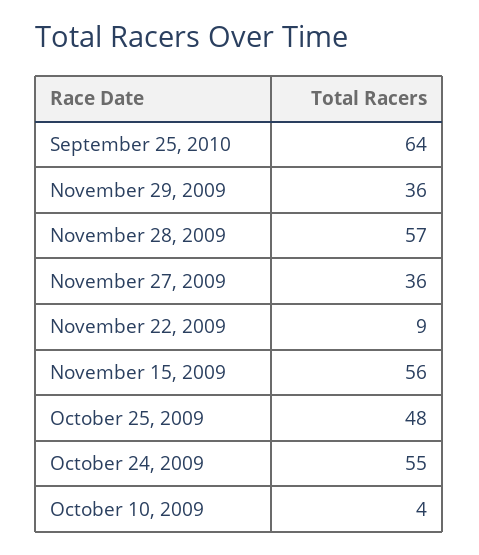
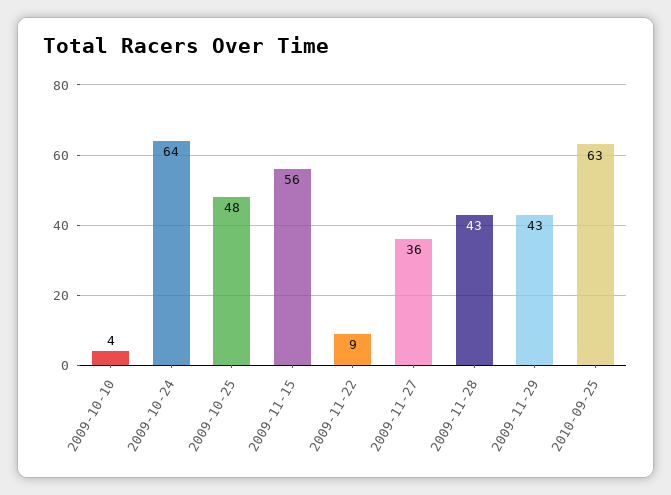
September 25, 2010: 64 -> 63
November 29, 2009: 36 -> 43
November 28, 2009: 57 -> 43
October 24, 2009: 55 -> 64

